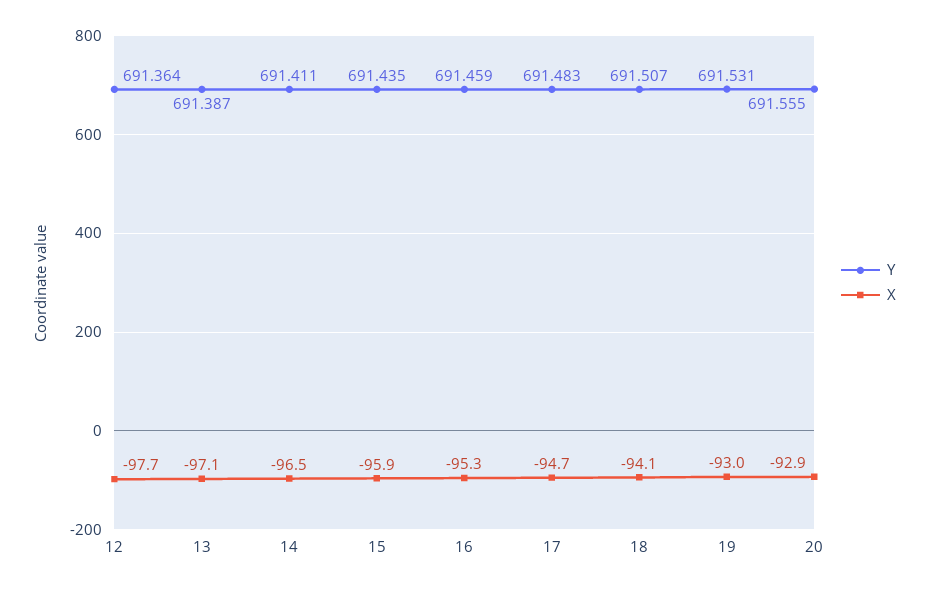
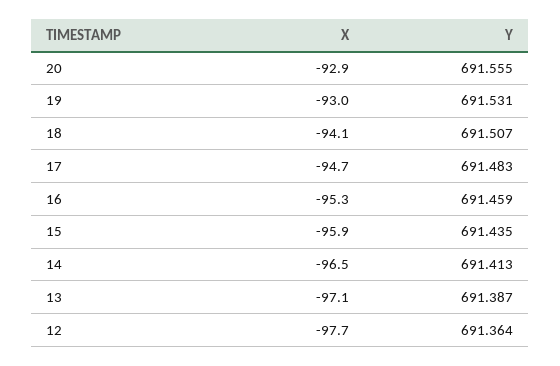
Y, 14: 691.411 -> 691.413

